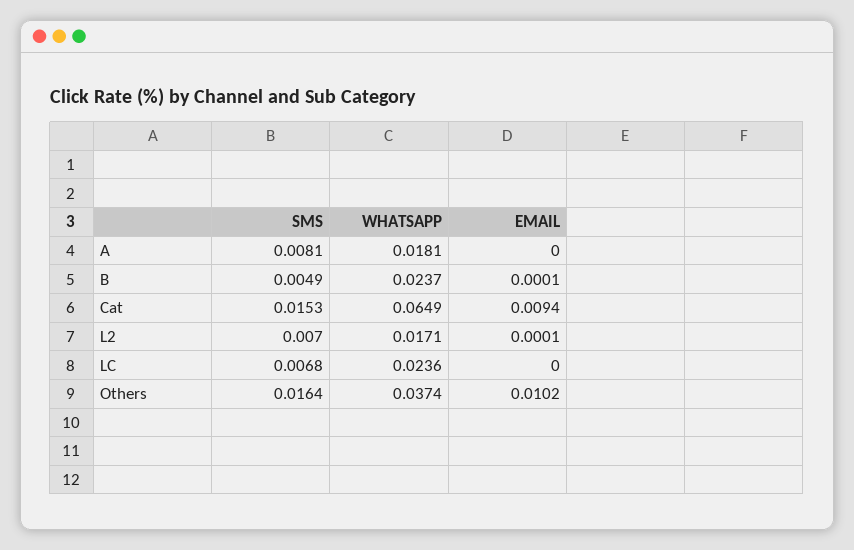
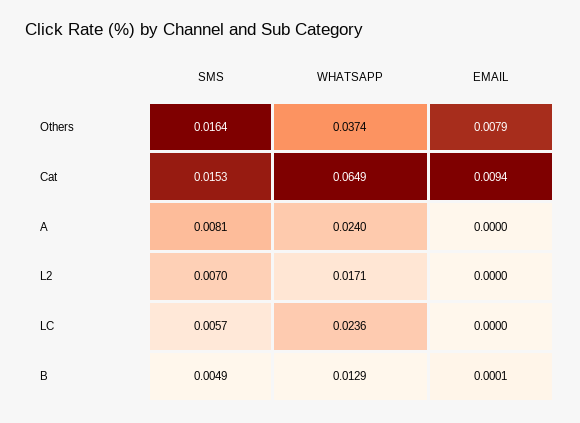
WHATSAPP, A: 0.0181 -> 0.024
WHATSAPP, B: 0.0237 -> 0.0129
EMAIL, L2: 0.0001 -> 0
SMS, LC: 0.0068 -> 0.0057
EMAIL, Others: 0.0102 -> 0.0079

